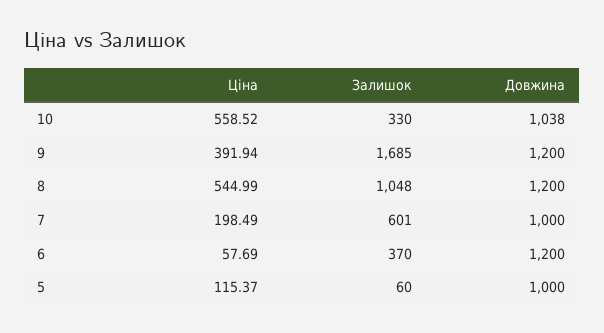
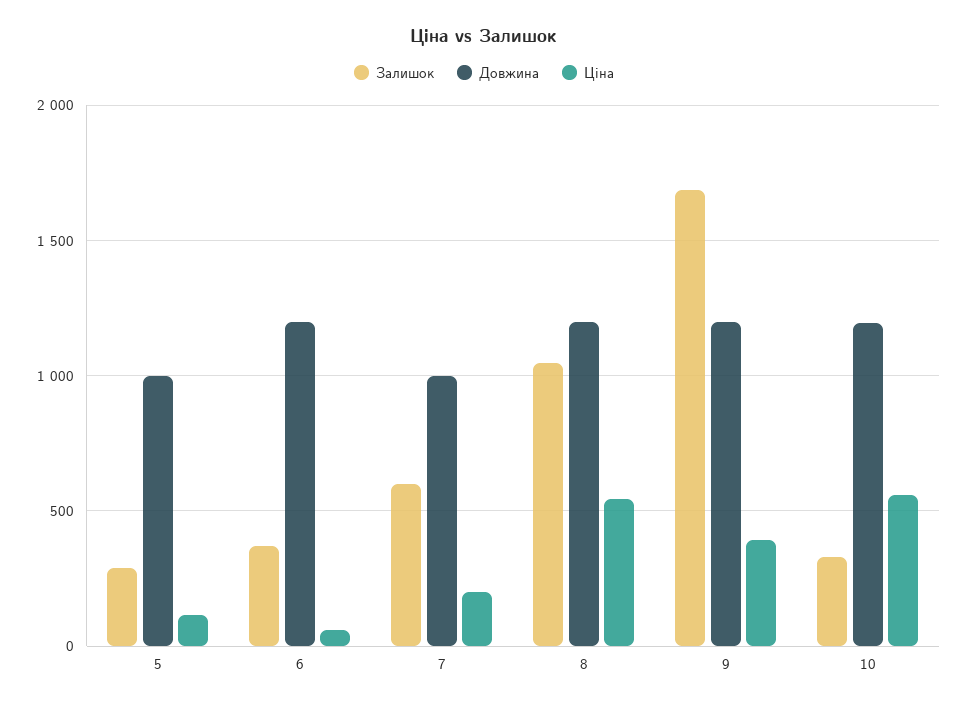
Довжина, 10: 1038 -> 1200
Залишок, 5: 60 -> 300

